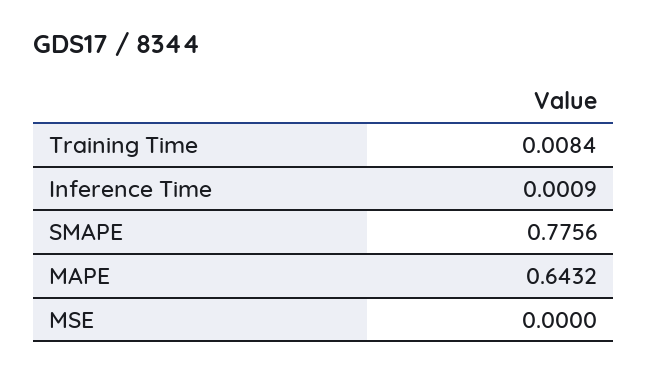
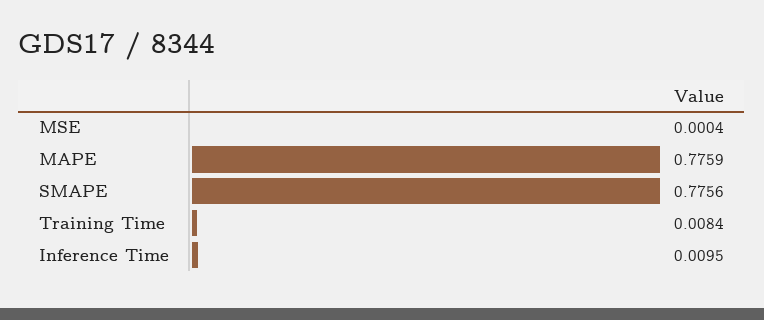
Inference Time: 0.0009 -> 0.0095
MAPE: 0.6432 -> 0.7759
MSE: 0 -> 0.0004

